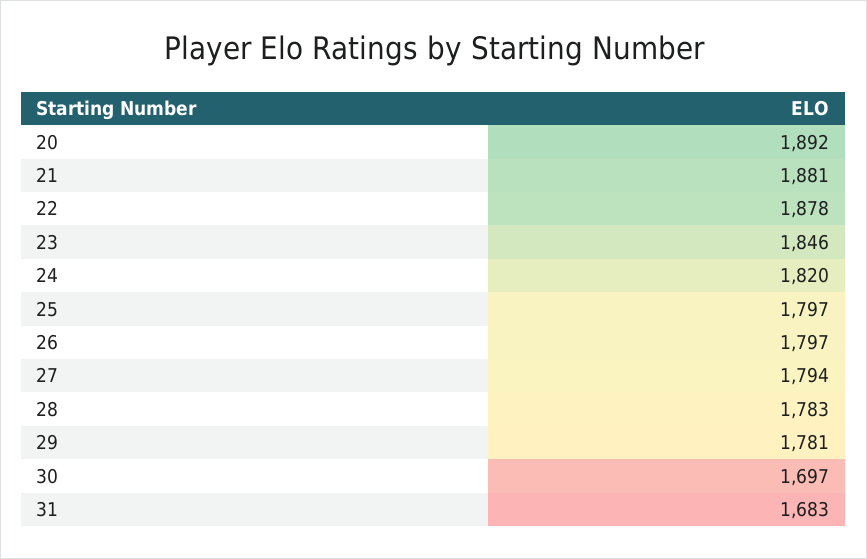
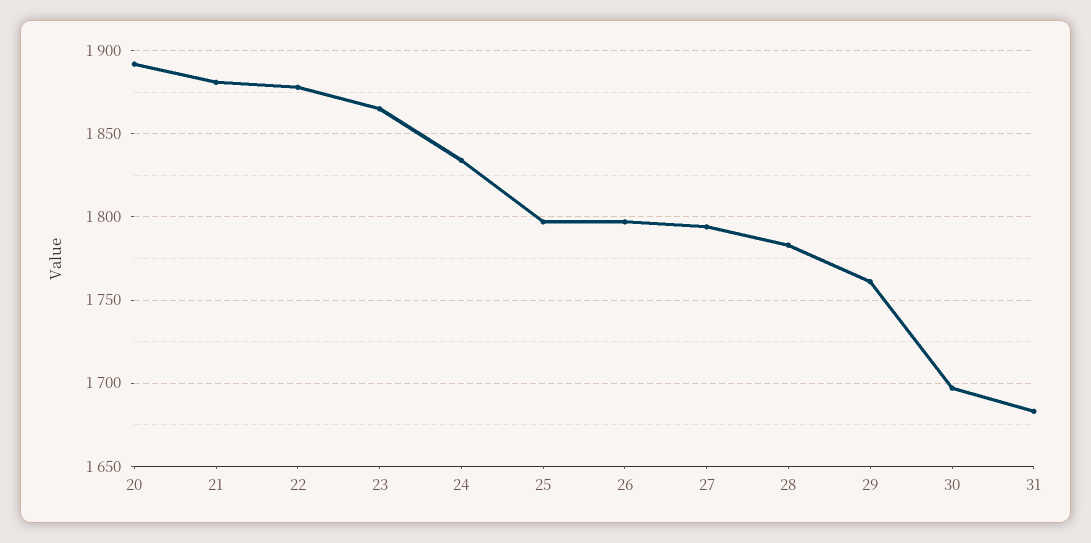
23: 1846 -> 1865
24: 1820 -> 1835
29: 1781 -> 1760

